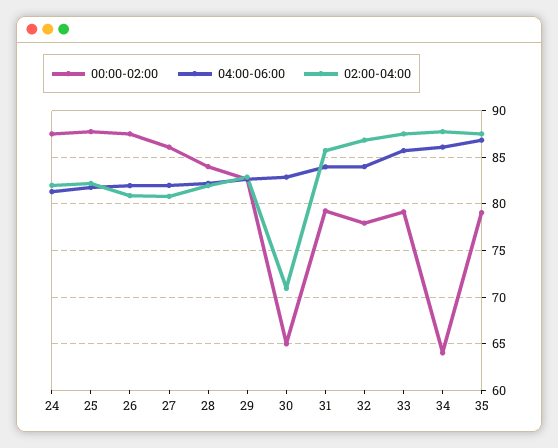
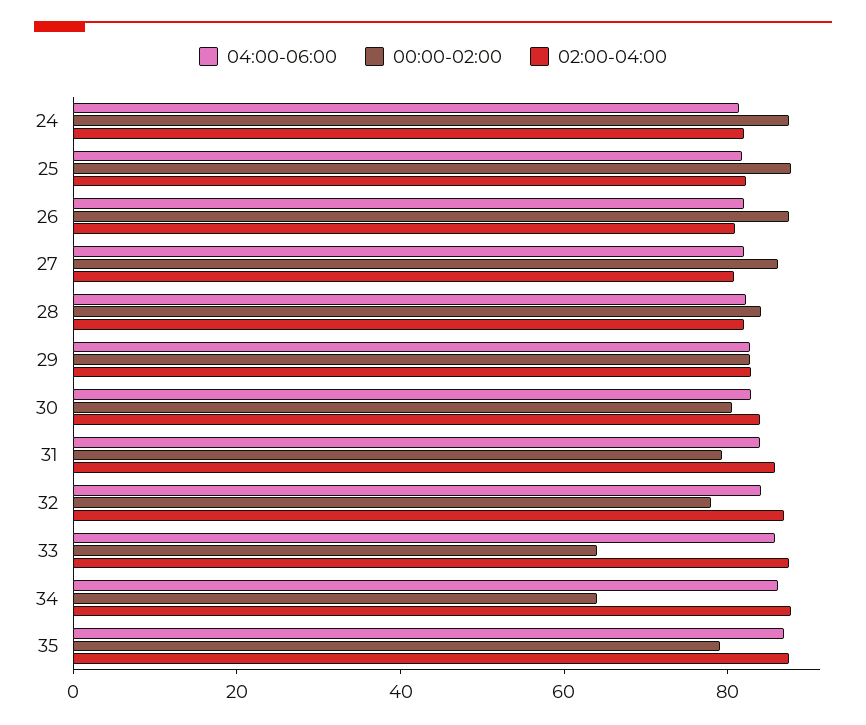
00:00-02:00, 30: 65 -> 80
02:00-04:00, 30: 71 -> 85
00:00-02:00, 33: 79 -> 65

